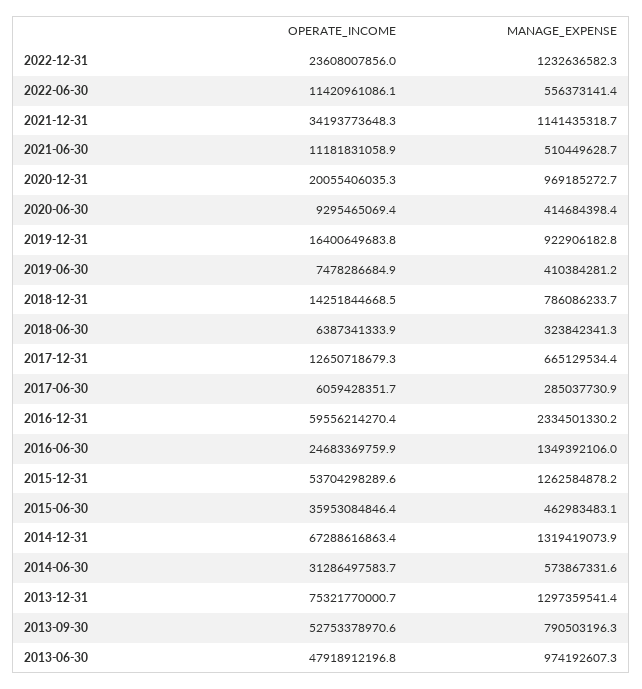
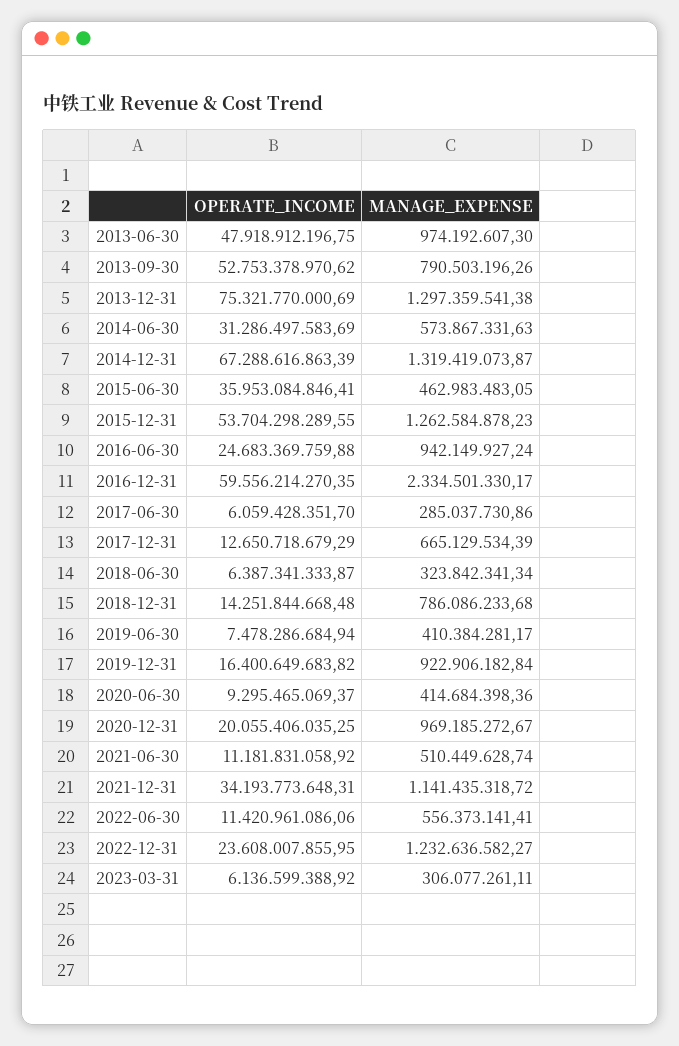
MANAGE_EXPENSE, 2016-06-30: 1349392106 -> 942149927.24
OPERATE_INCOME, 2023-03-31: none -> 6136599388.92
MANAGE_EXPENSE, 2023-03-31: none -> 306077261.11

